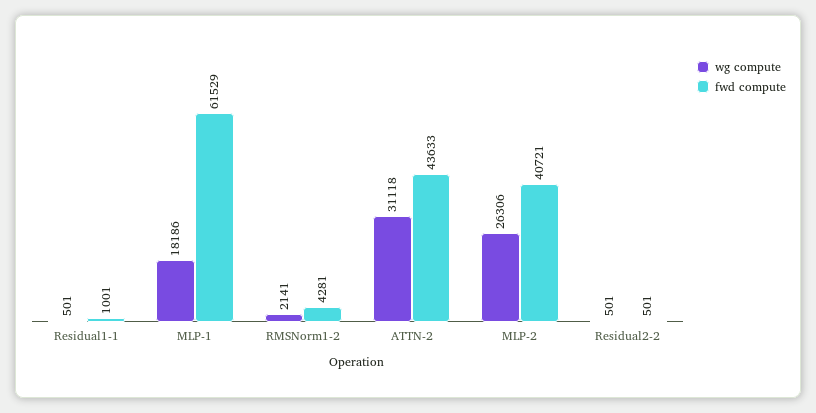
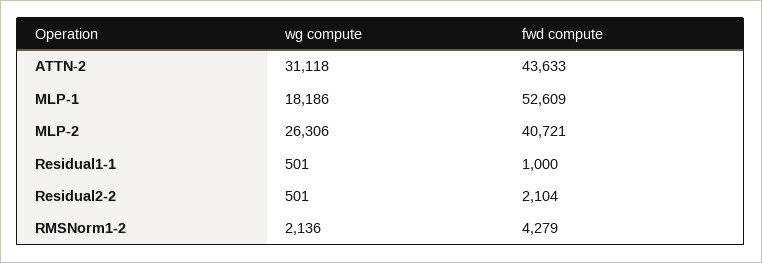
fwd compute, Residual1-1: 1001 -> 1000
fwd compute, MLP-1: 61529 -> 52609
wg compute, RMSNorm1-2: 2141 -> 2136
fwd compute, RMSNorm1-2: 4281 -> 4279
fwd compute, Residual2-2: 501 -> 2104

